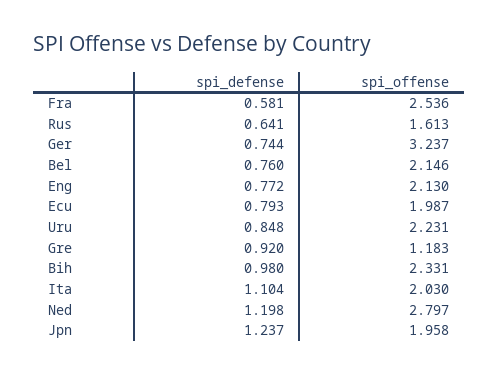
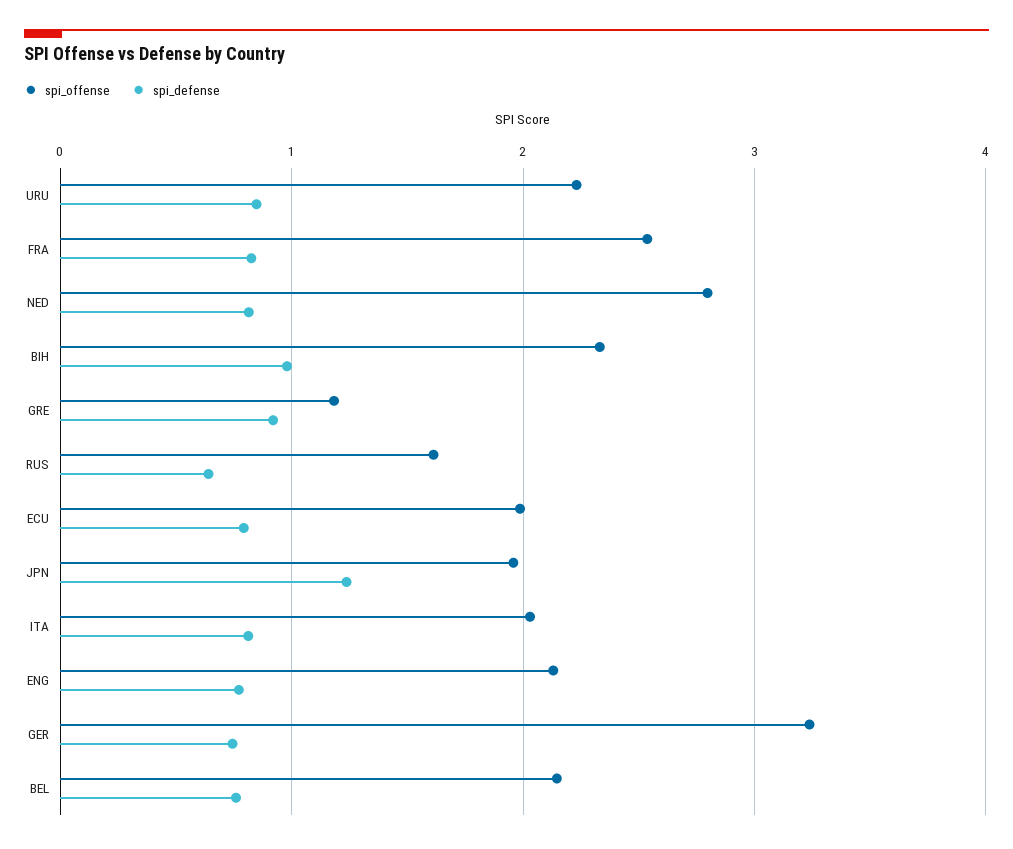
spi_defense, Fra: 0.581 -> 0.8
spi_defense, Ita: 1.104 -> 0.8
spi_defense, Ned: 1.198 -> 0.8

